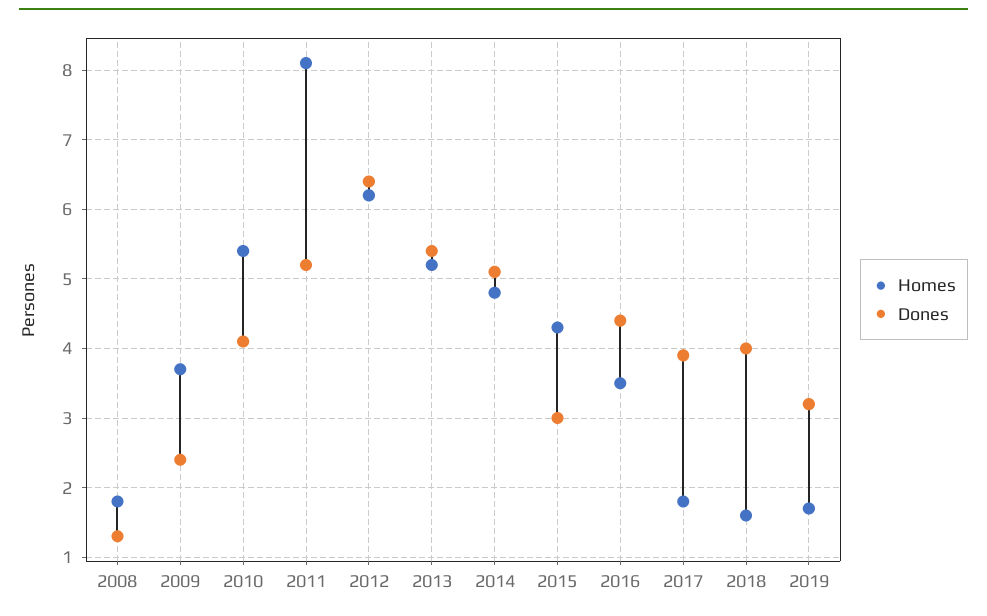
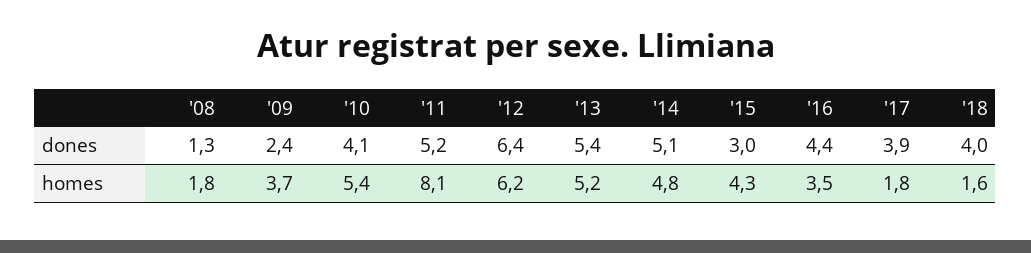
Homes, 2019: 1.7 -> none
Dones, 2019: 3.2 -> none

